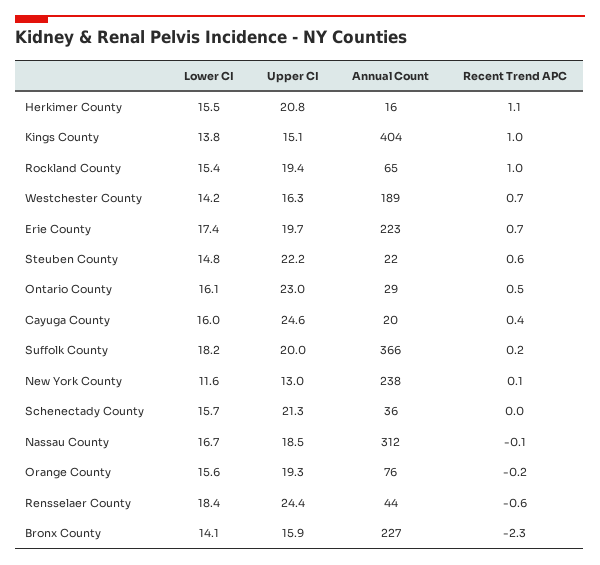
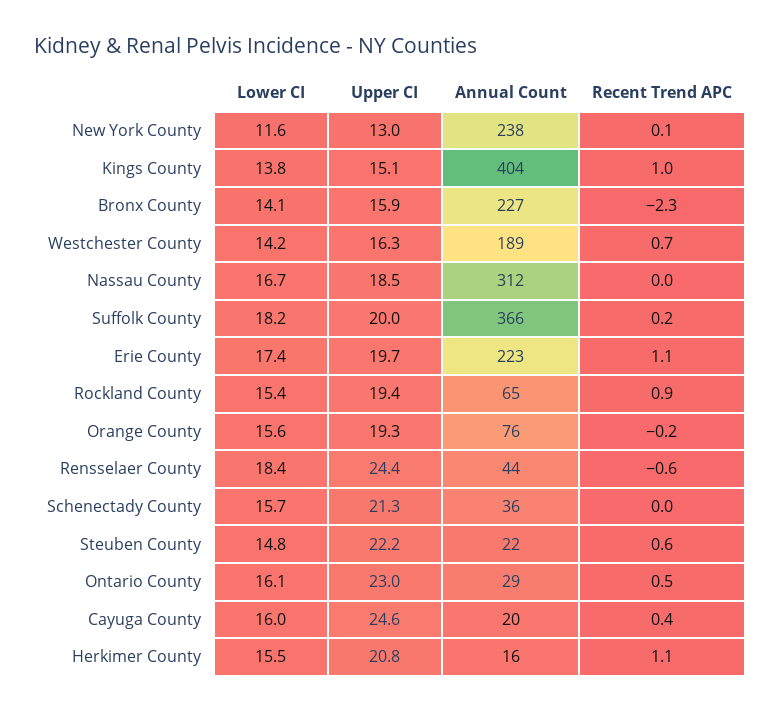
Recent Trend APC, Rockland County: 1 -> 0.9
Recent Trend APC, Erie County: 0.7 -> 1.1
Recent Trend APC, Nassau County: -0.1 -> 0

